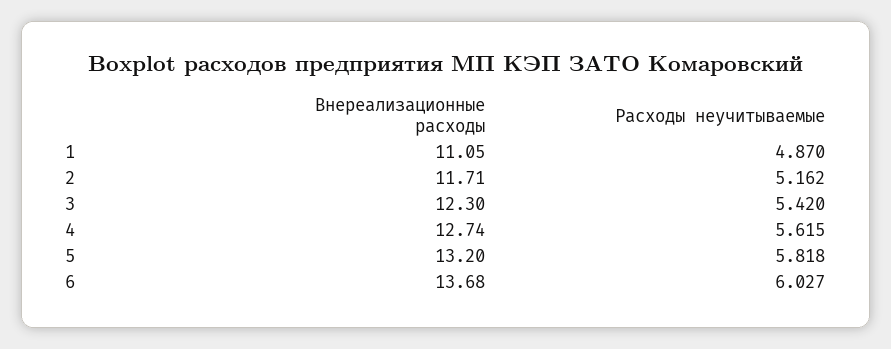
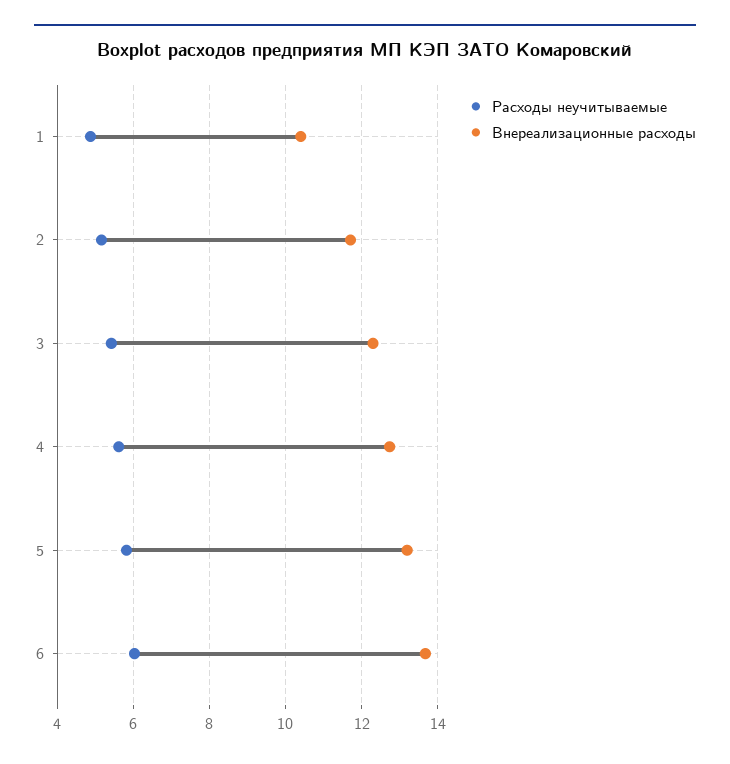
Внереализационные расходы, 1: 11.05 -> 10.4

